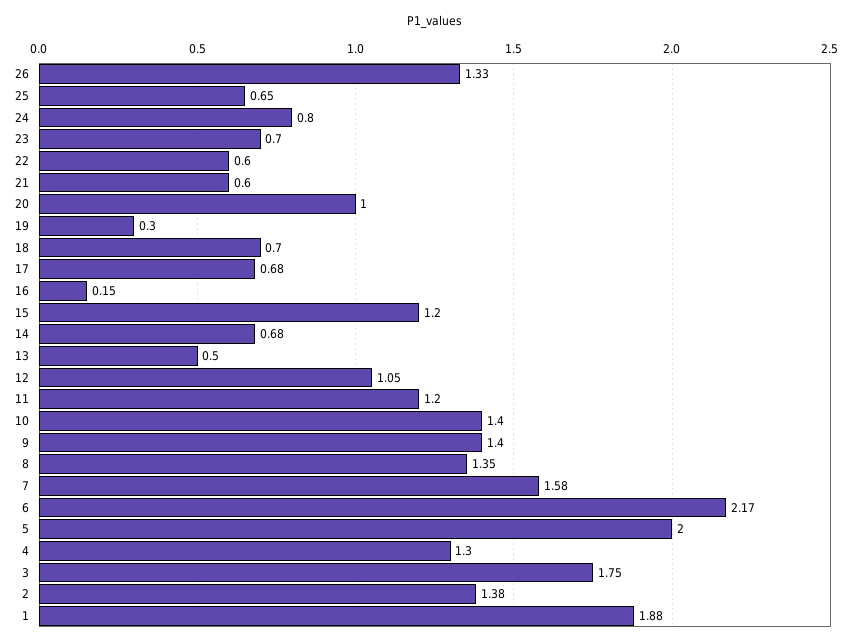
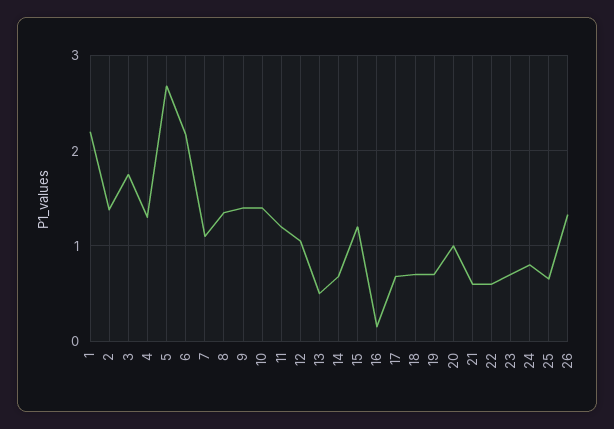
19: 0.3 -> 0.7
7: 1.58 -> 1.1
5: 2 -> 2.7
1: 1.88 -> 2.2

